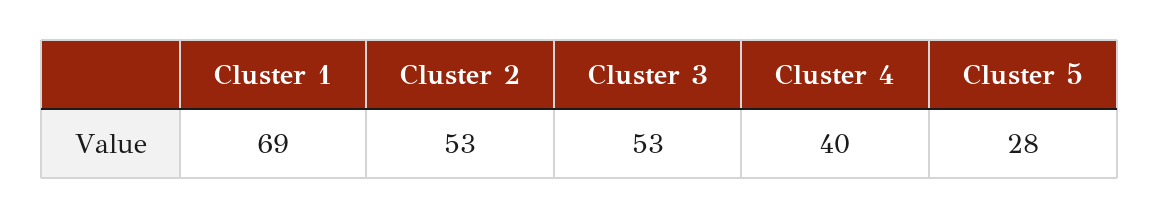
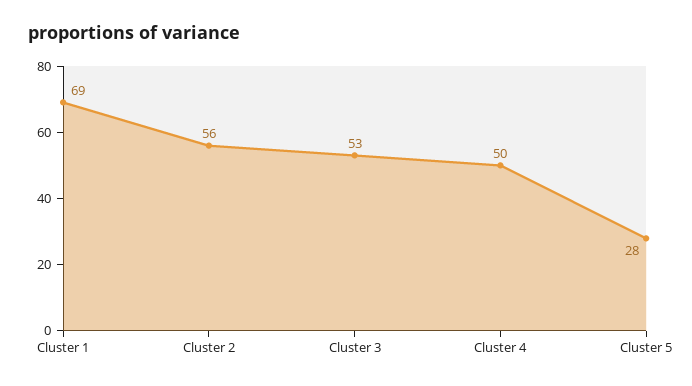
Cluster 2: 53 -> 56
Cluster 4: 40 -> 50

